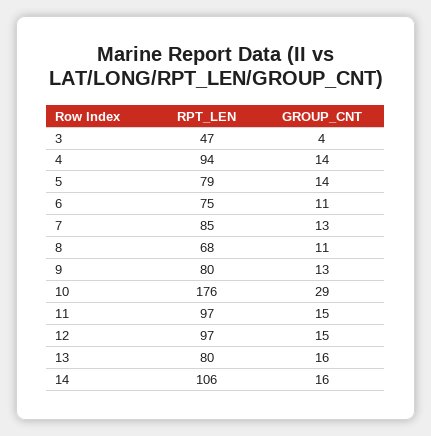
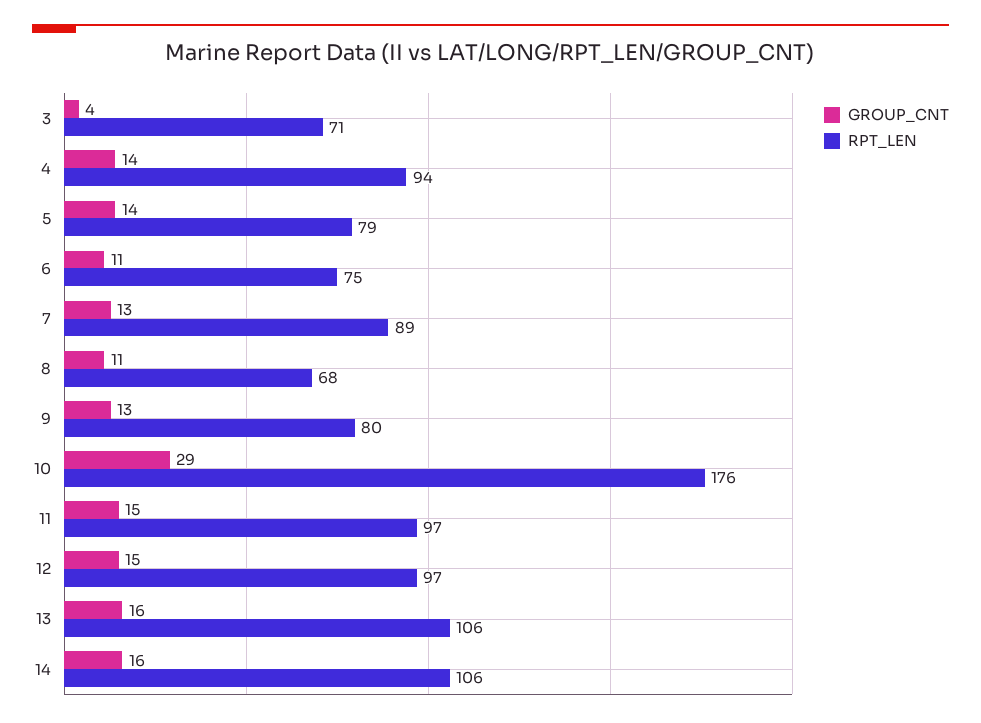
RPT_LEN, 3: 47 -> 71
RPT_LEN, 7: 85 -> 89
RPT_LEN, 13: 80 -> 106

